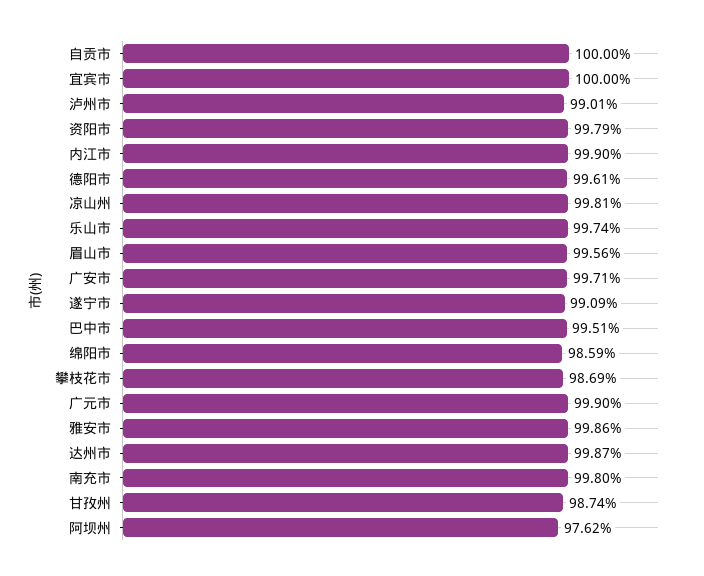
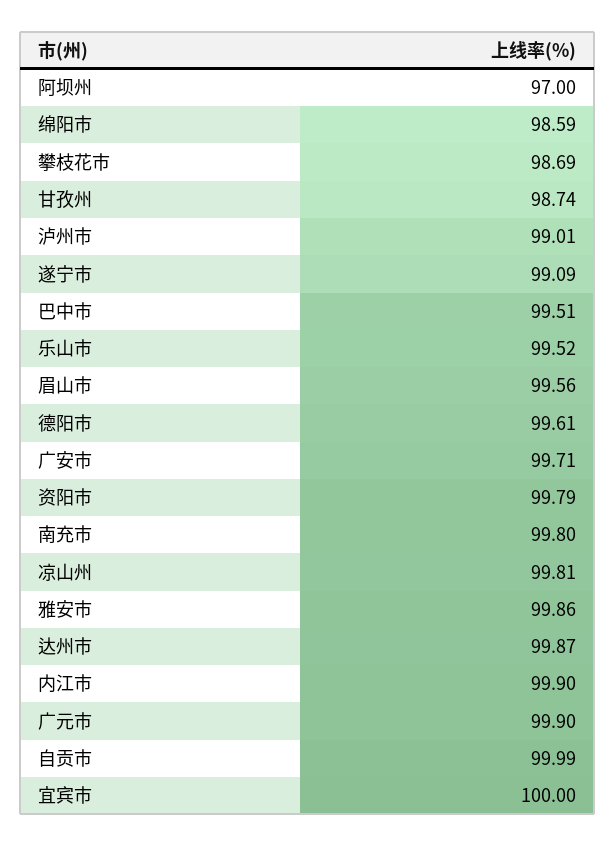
自贡市: 100 -> 99.99
乐山市: 99.74 -> 99.52
阿坝州: 97.62 -> 97

